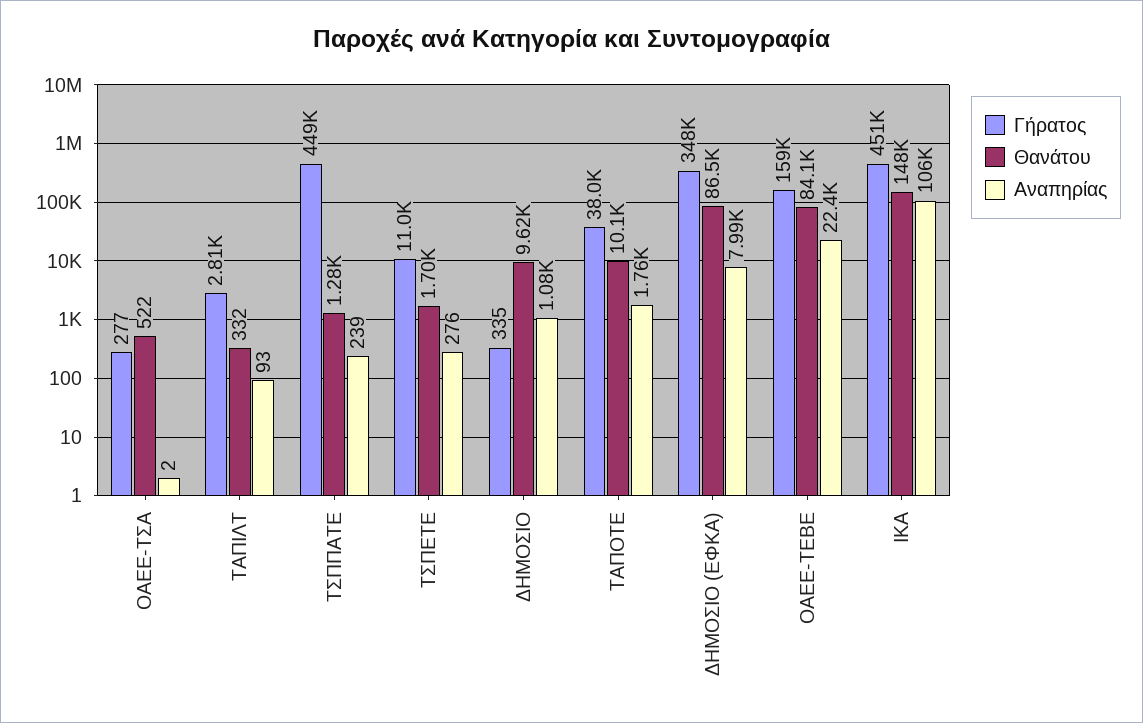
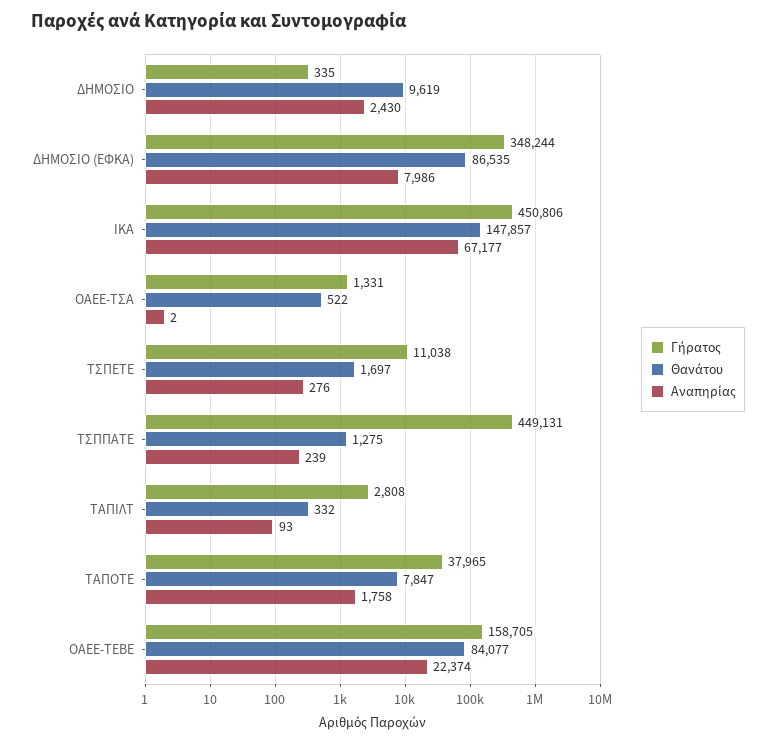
Γήρατος, ΟΑΕΕ-ΤΣΑ: 277 -> 1331
Αναπηρίας, ΔΗΜΟΣΙΟ: 1080 -> 2430
Θανάτου, ΤΑΠΟΤΕ: 10100 -> 7847
Αναπηρίας, ΙΚΑ: 106000 -> 67177

